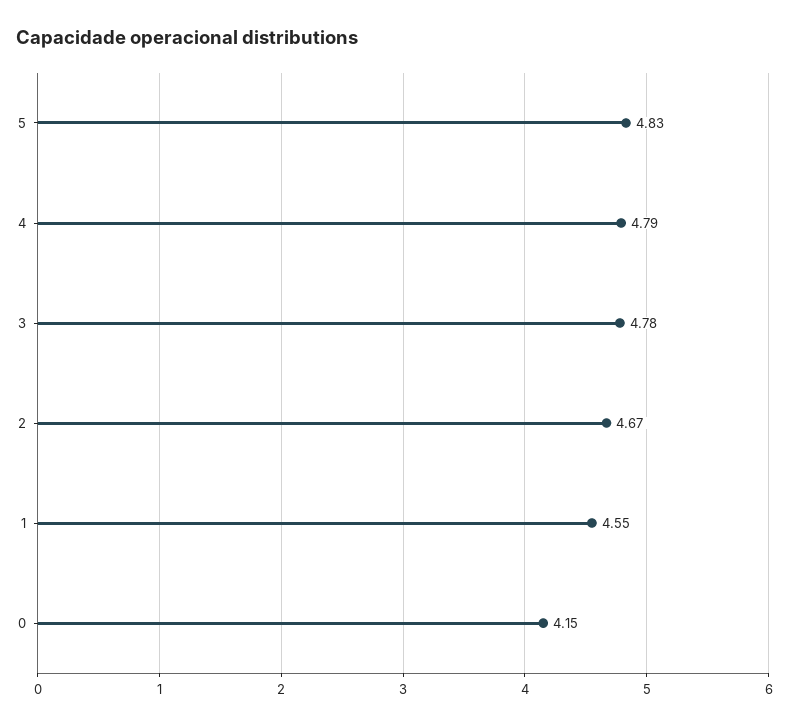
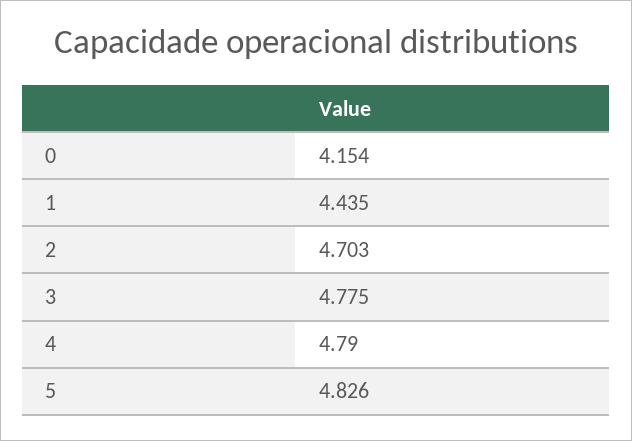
2: 4.67 -> 4.703
1: 4.55 -> 4.435

